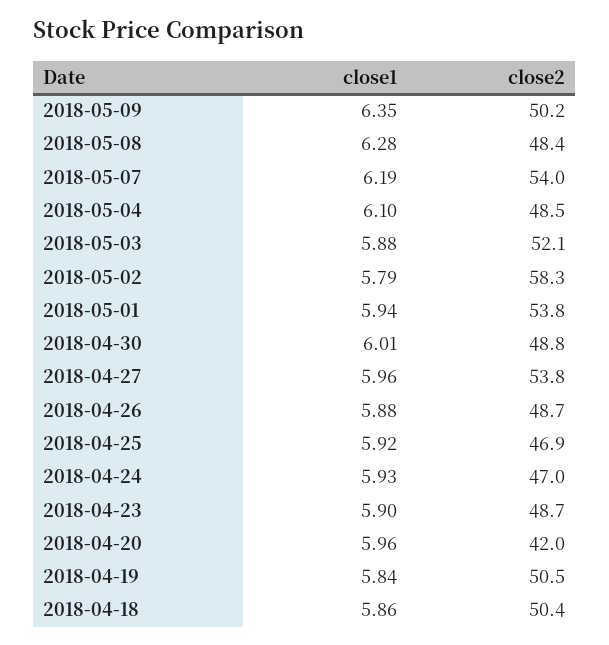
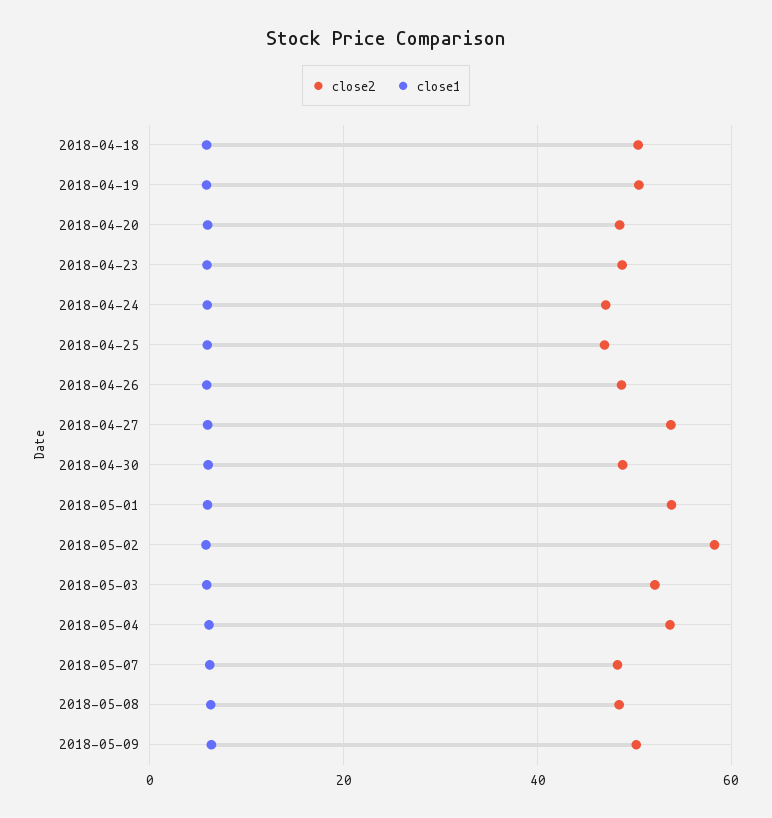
close2, 2018-05-07: 54 -> 48
close2, 2018-05-04: 48.5 -> 54
close2, 2018-04-20: 42 -> 48

